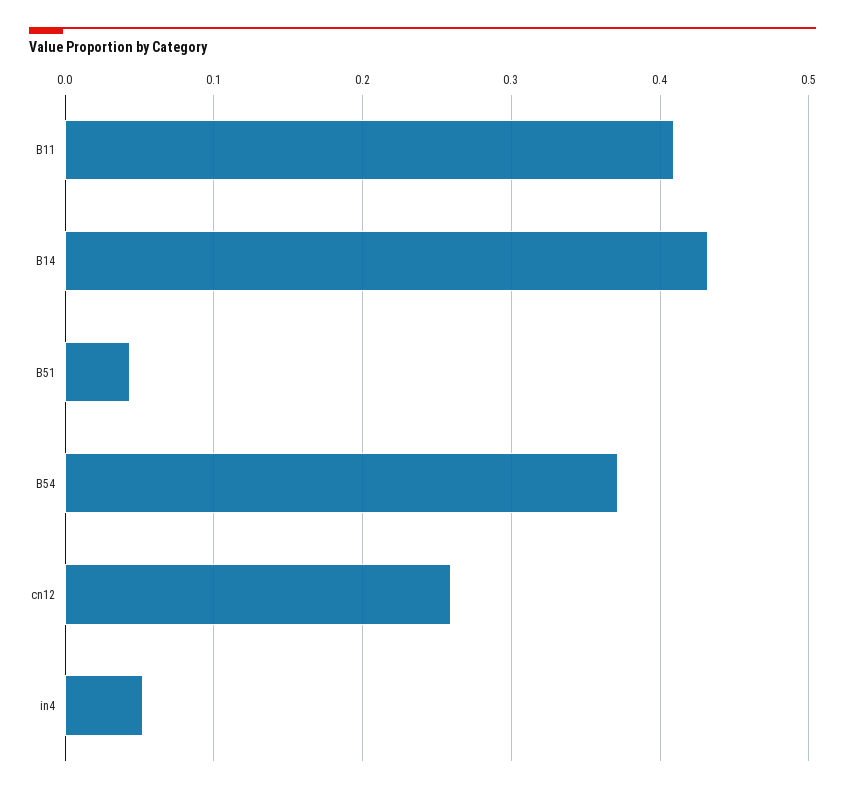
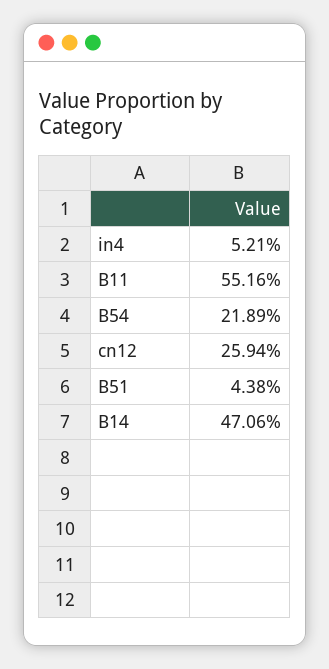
B11: 0.41 -> 0.5516
B14: 0.43 -> 0.4706
B54: 0.37 -> 0.2189

